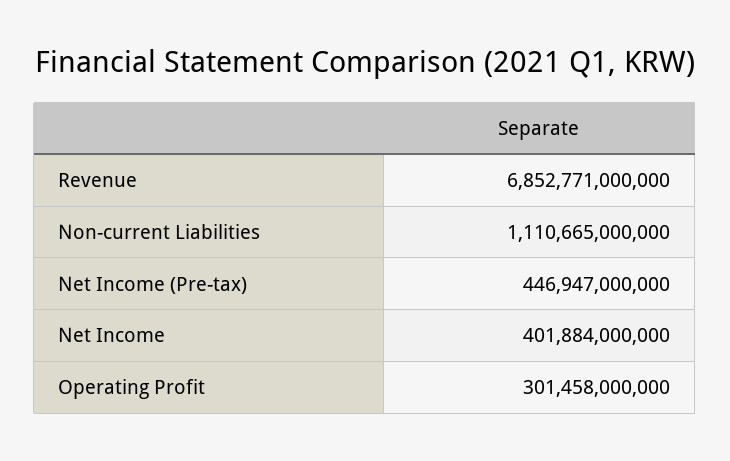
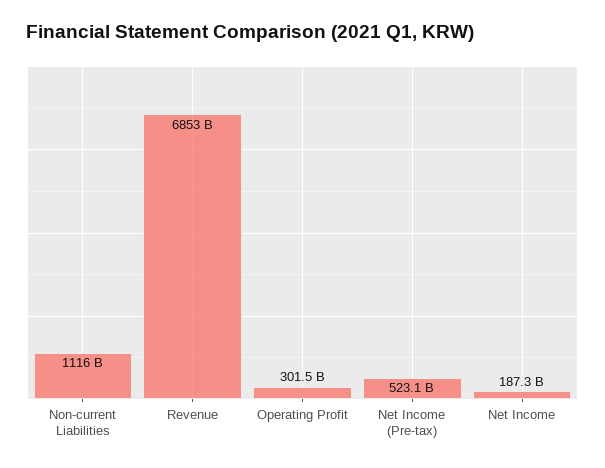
Non-current Liabilities: 1110665000000 -> 1116000000000
Net Income (Pre-tax): 446947000000 -> 523100000000
Net Income: 401884000000 -> 187300000000

